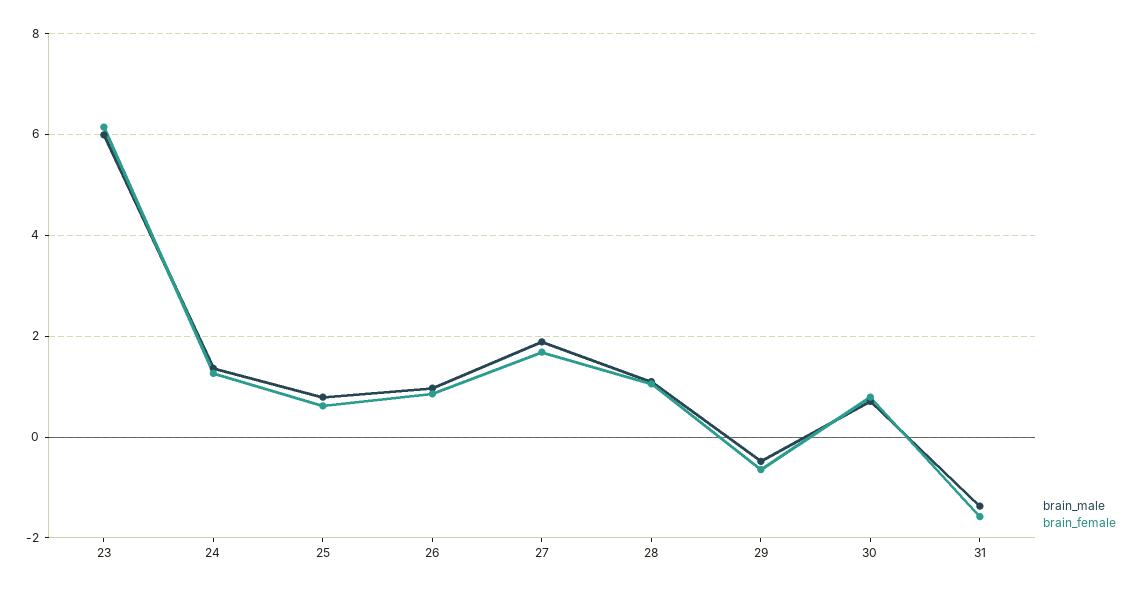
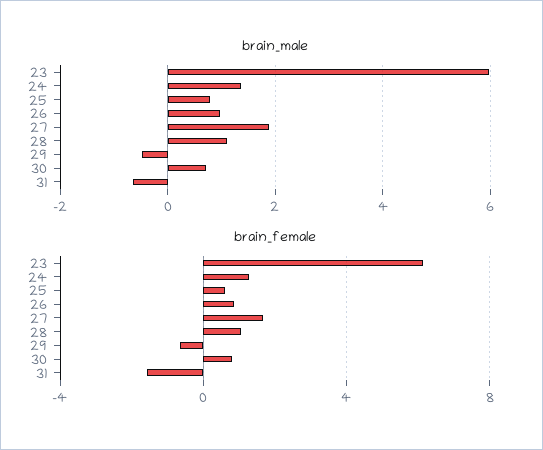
brain_male, 31: -1.4 -> -0.6

